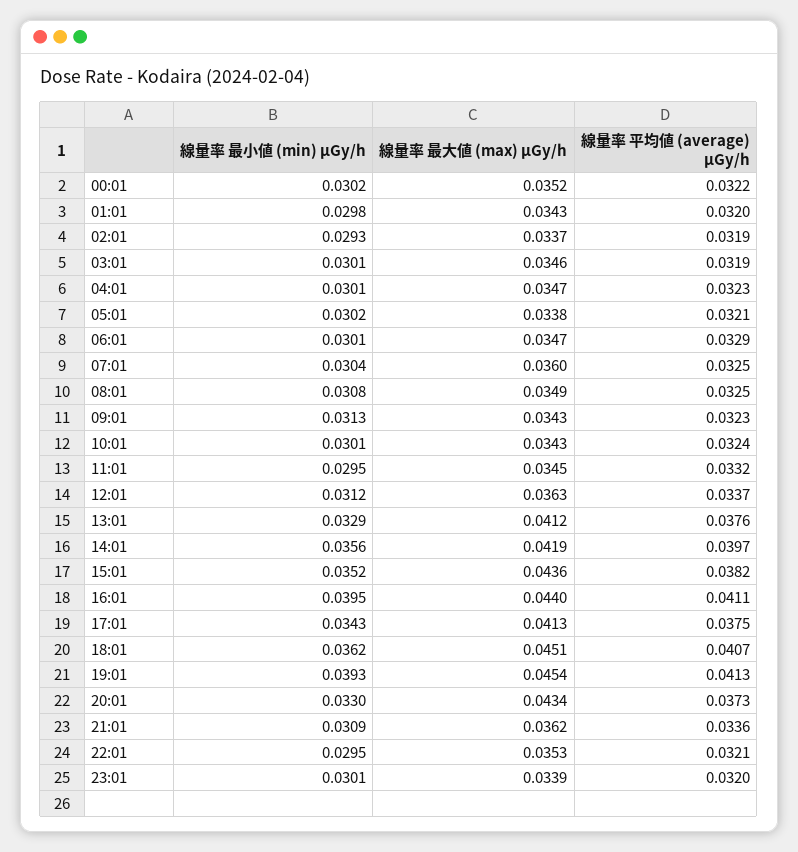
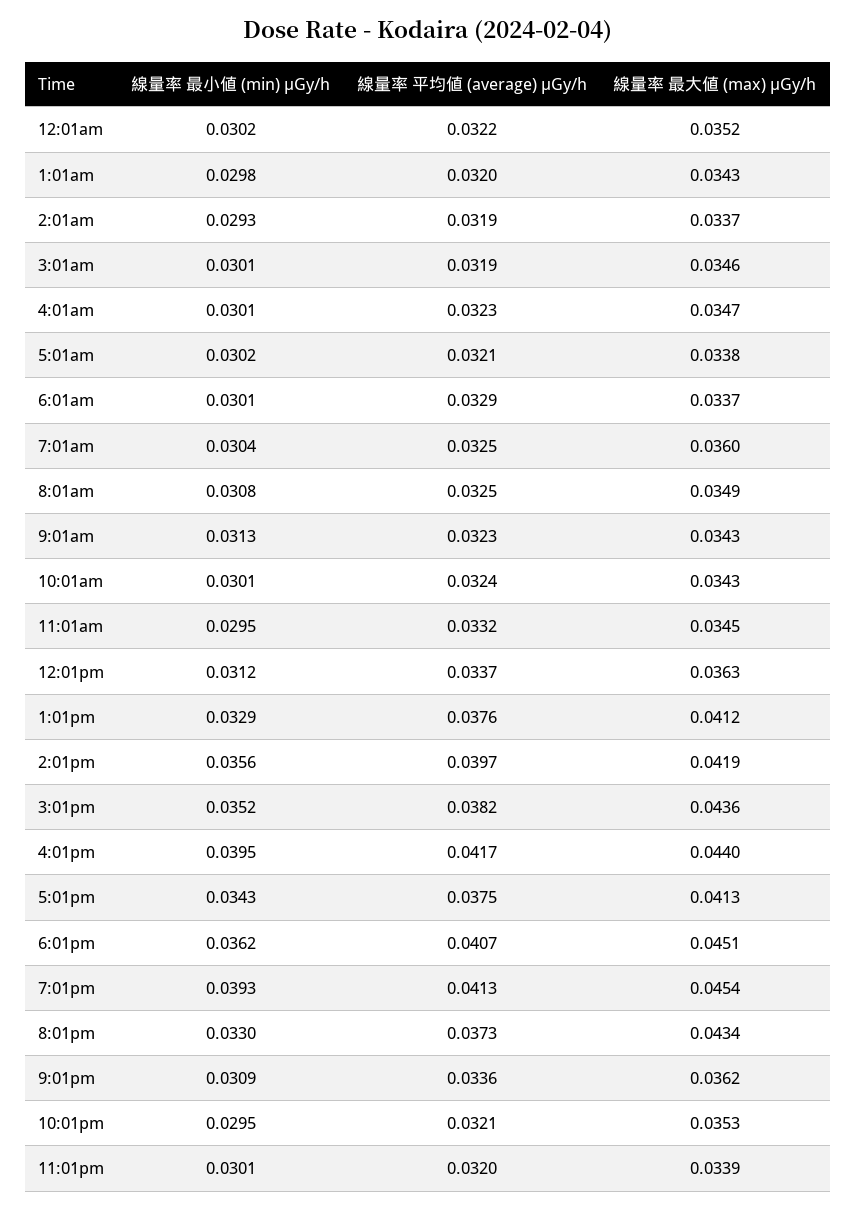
線量率 最大値 (max) μGy/h, 06:01: 0.0347 -> 0.0337
線量率 平均値 (average) μGy/h, 16:01: 0.0411 -> 0.0417

